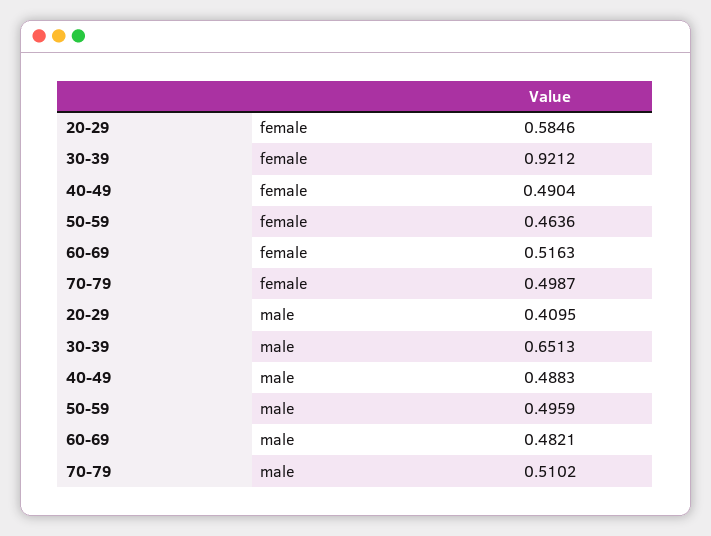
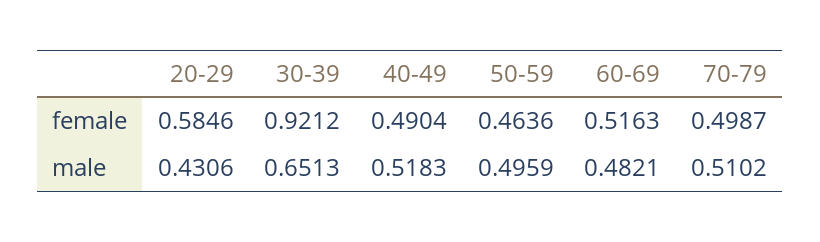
20-29, male: 0.4095 -> 0.4306
40-49, male: 0.4883 -> 0.5183

